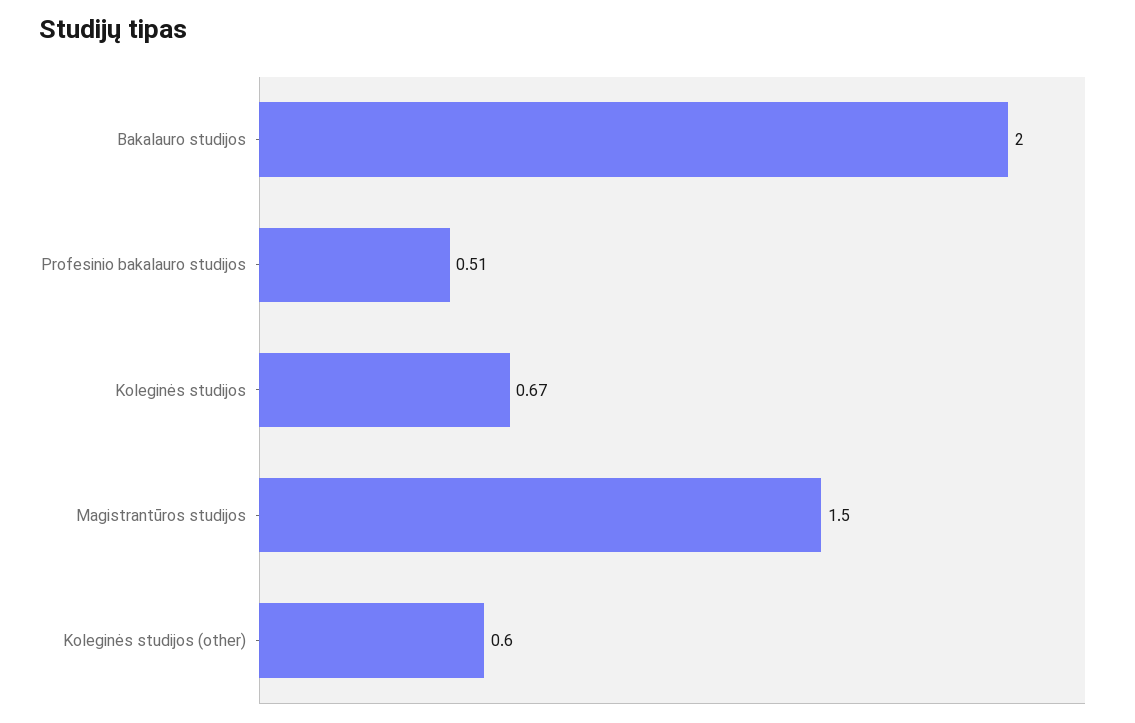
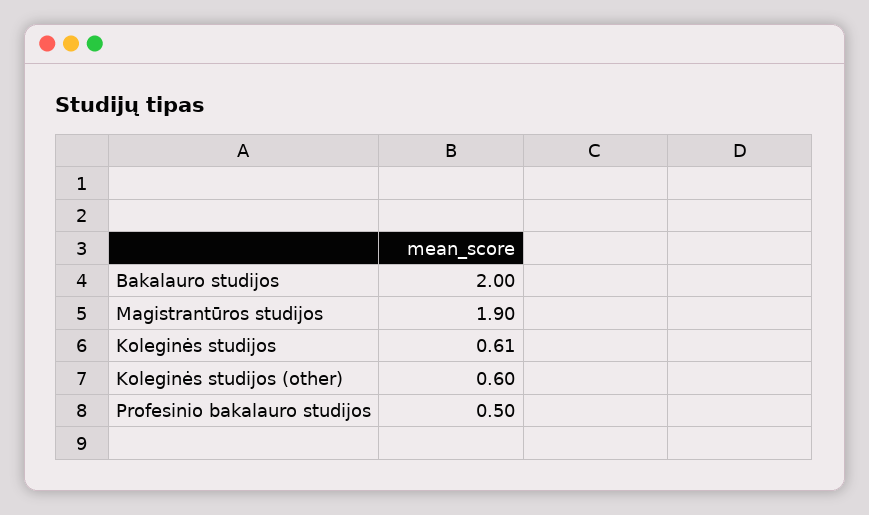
Profesinio bakalauro studijos: 0.51 -> 0.5
Koleginės studijos: 0.67 -> 0.61
Magistrantūros studijos: 1.5 -> 1.9

